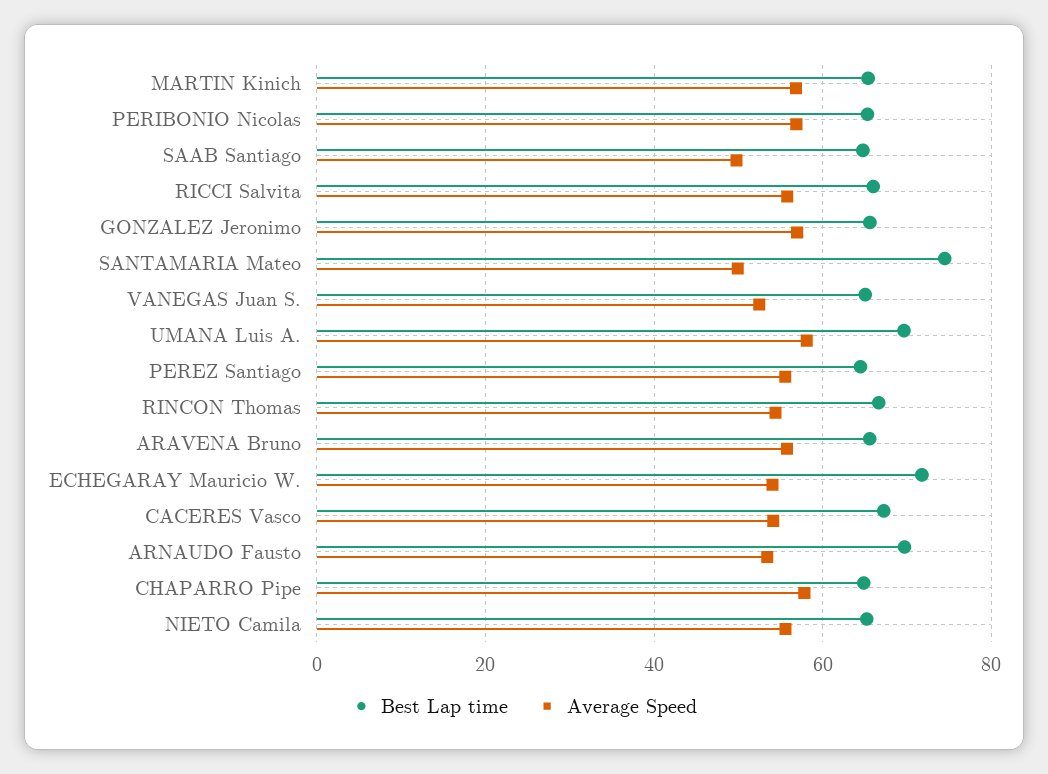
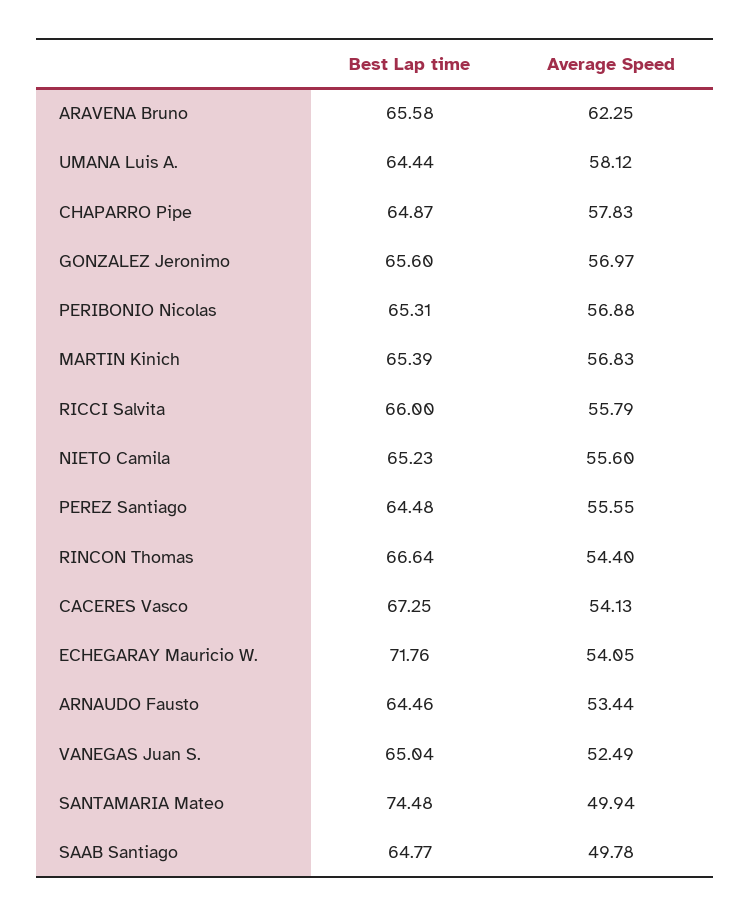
Best Lap time, UMANA Luis A.: 70 -> 64.44
Average Speed, ARAVENA Bruno: 56 -> 62.25
Best Lap time, ARNAUDO Fausto: 70 -> 64.46

